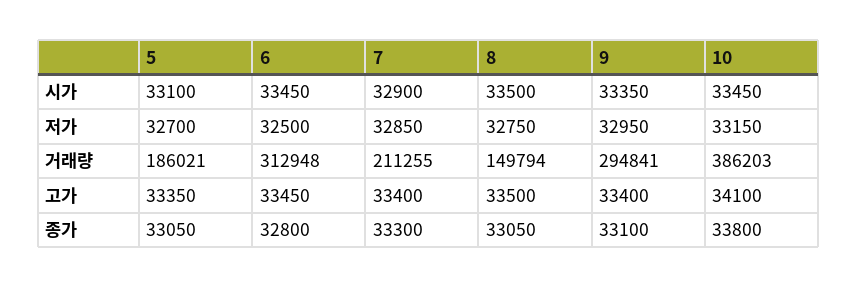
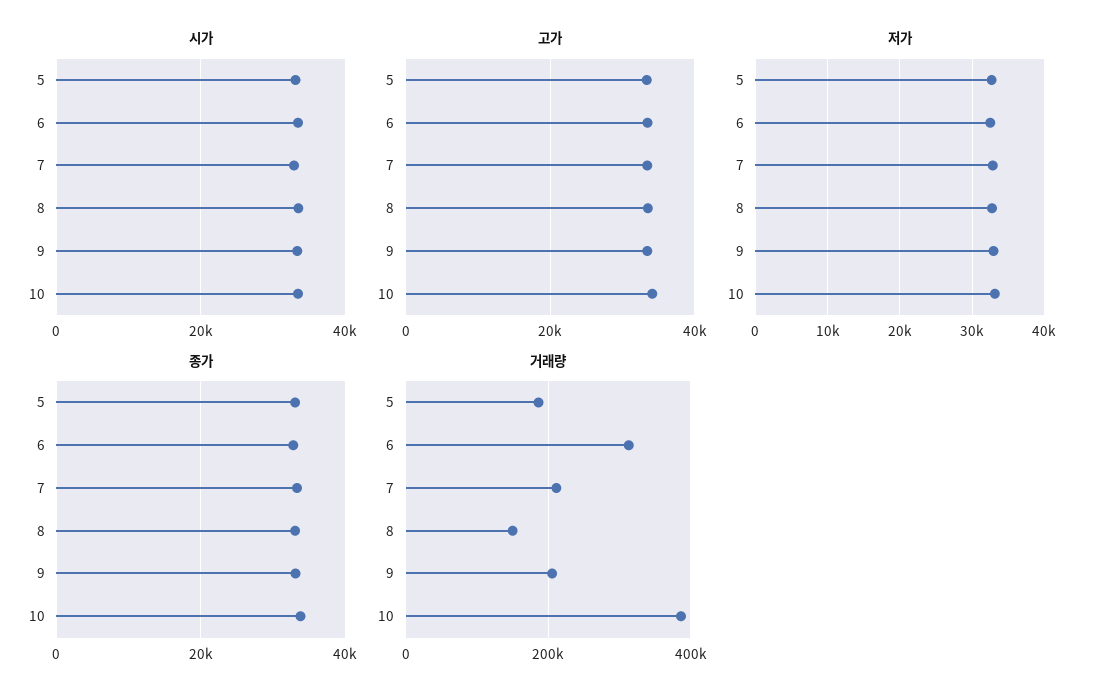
거래량, 9: 294841 -> 200000

